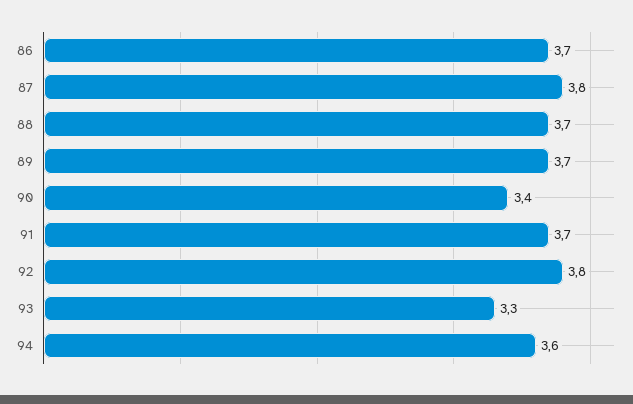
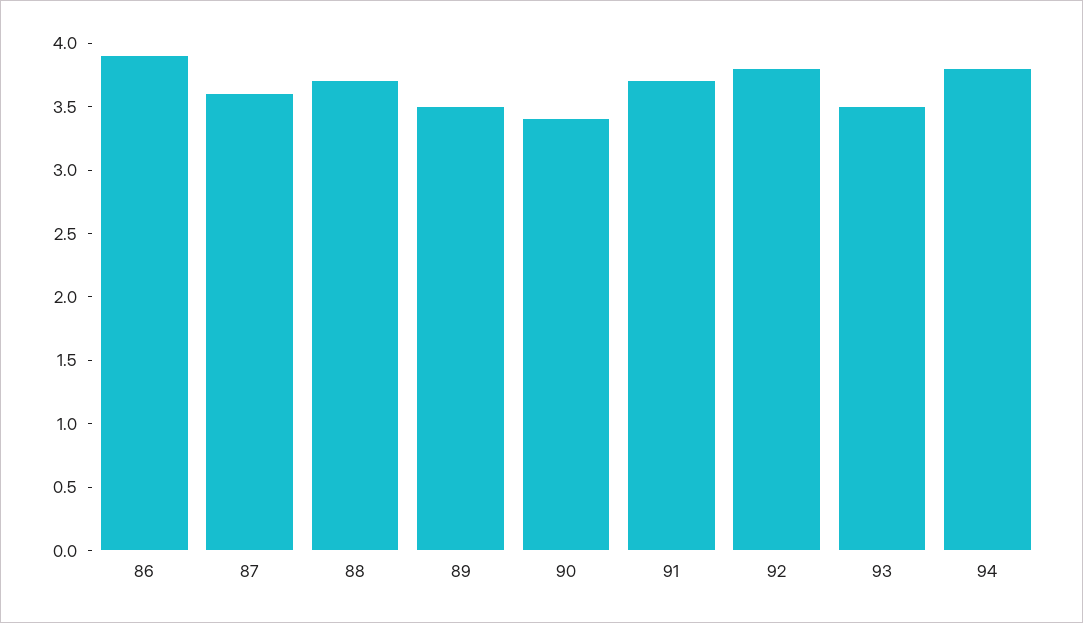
86: 3.7 -> 3.9
87: 3.8 -> 3.6
89: 3.7 -> 3.5
93: 3.3 -> 3.5
94: 3.6 -> 3.8

